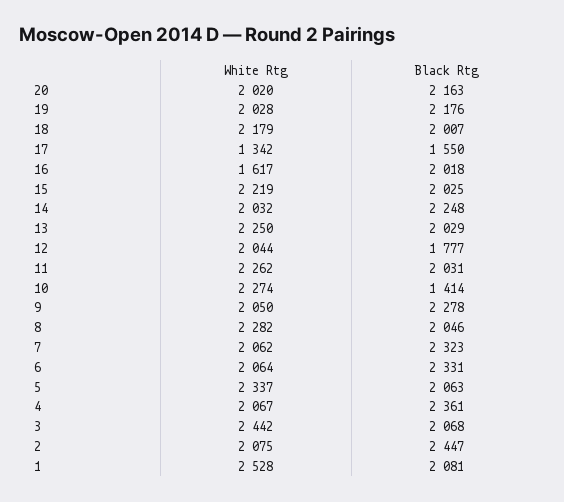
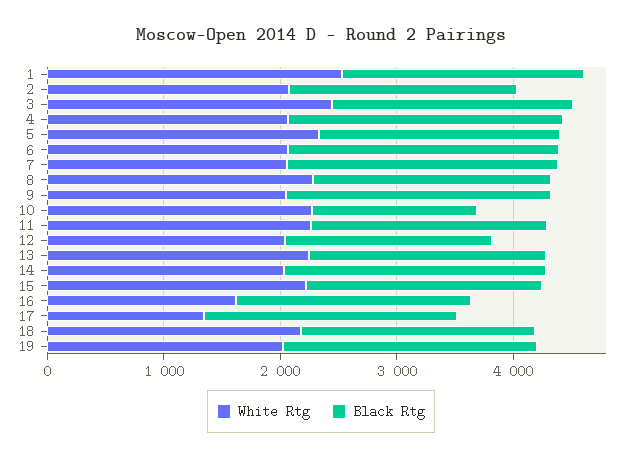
White Rtg, 20: 2020 -> none
Black Rtg, 20: 2163 -> none
Black Rtg, 17: 1550 -> 2200
Black Rtg, 2: 2447 -> 2000

